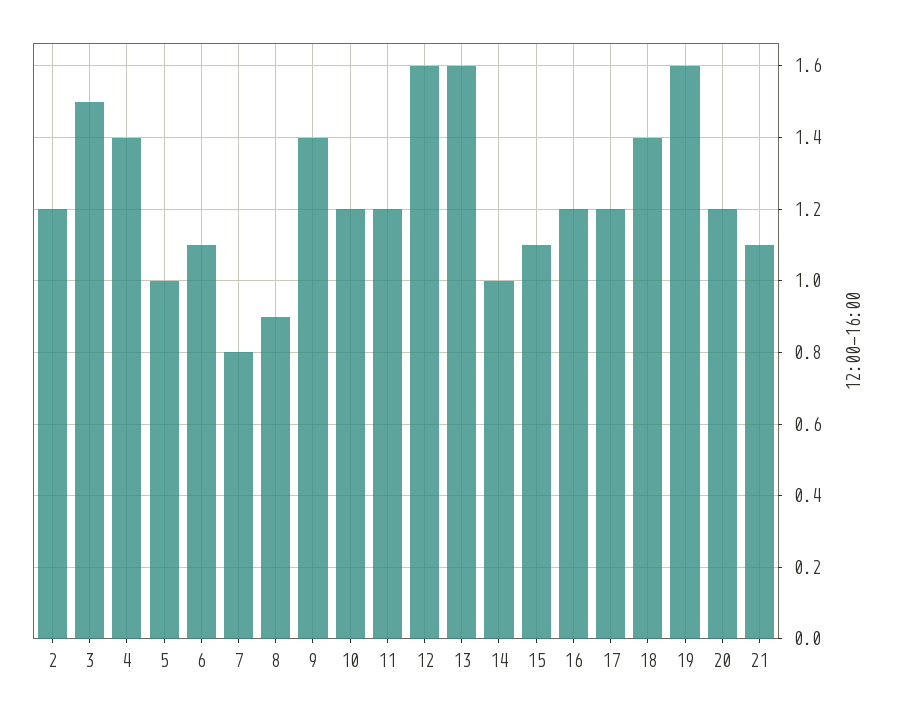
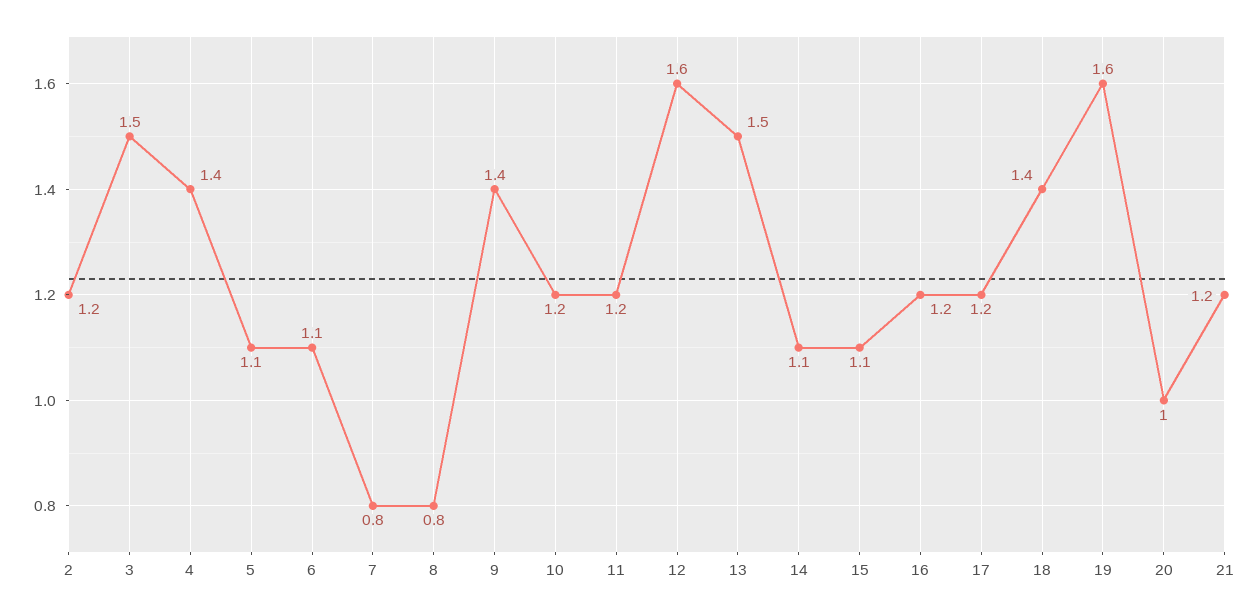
5: 1 -> 1.1
8: 0.9 -> 0.8
13: 1.6 -> 1.5
14: 1 -> 1.1
20: 1.2 -> 1
21: 1.1 -> 1.2

